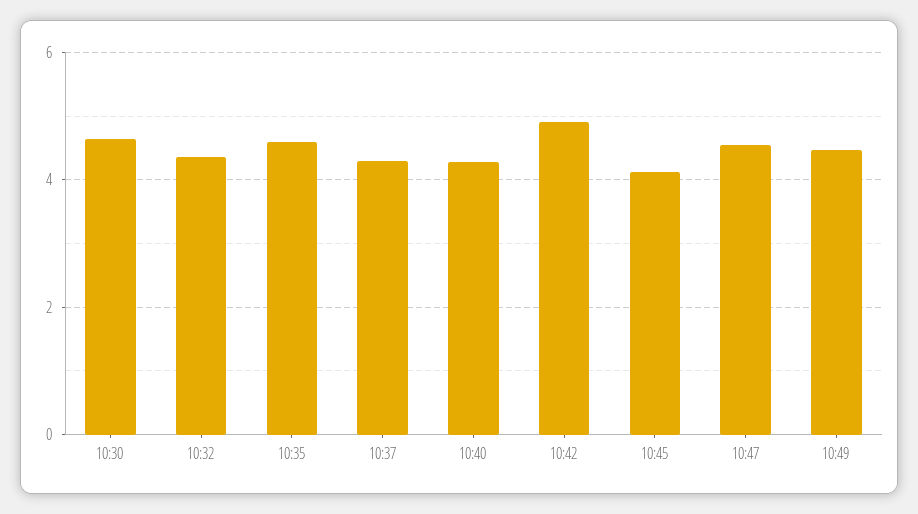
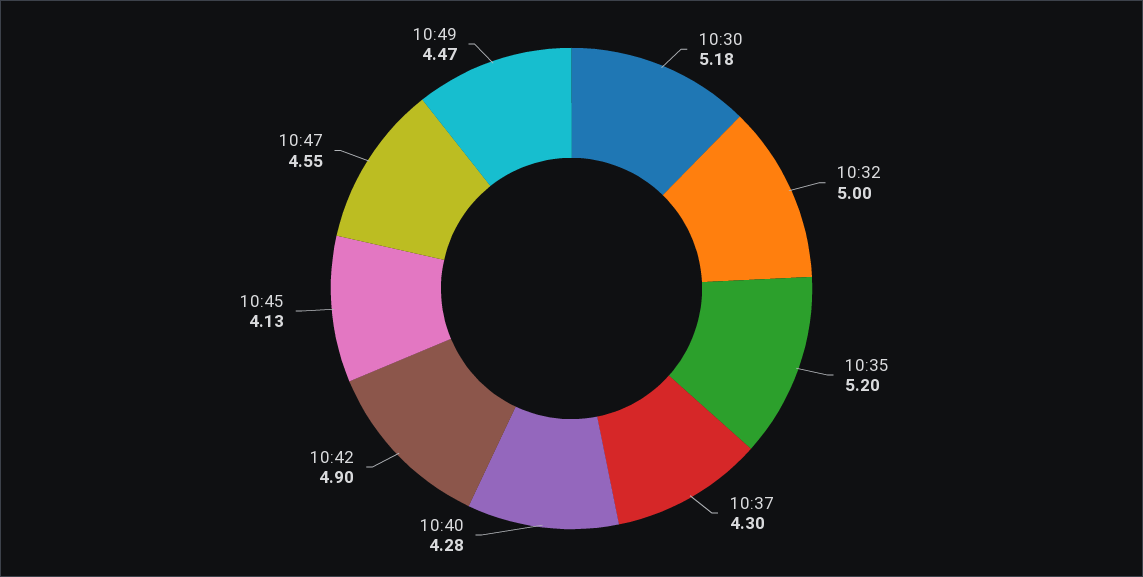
10:30: 4.6 -> 5.18
10:32: 4.4 -> 5
10:35: 4.6 -> 5.2

